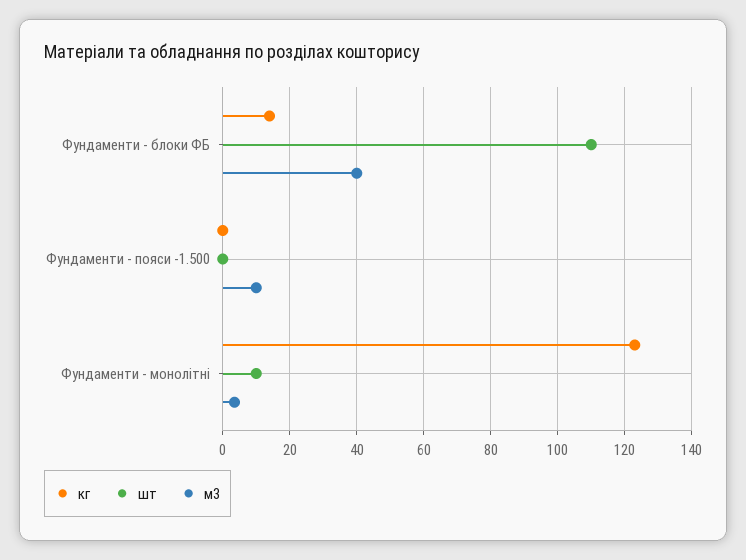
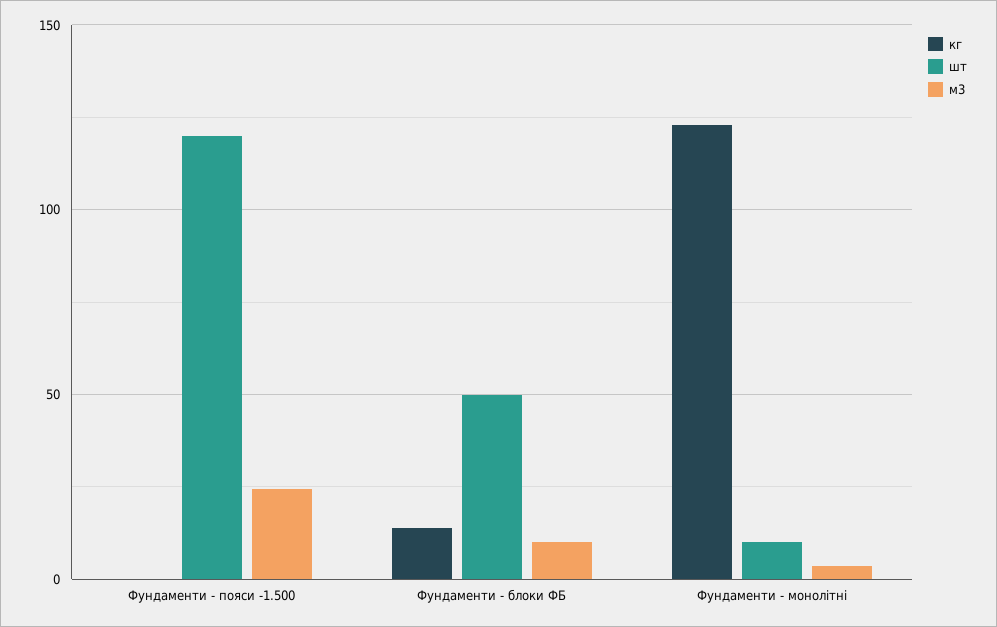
шт, Фундаменти - блоки ФБ: 110 -> 50
м3, Фундаменти - блоки ФБ: 40 -> 10
шт, Фундаменти - пояси -1.500: 0 -> 120
м3, Фундаменти - пояси -1.500: 10 -> 25

